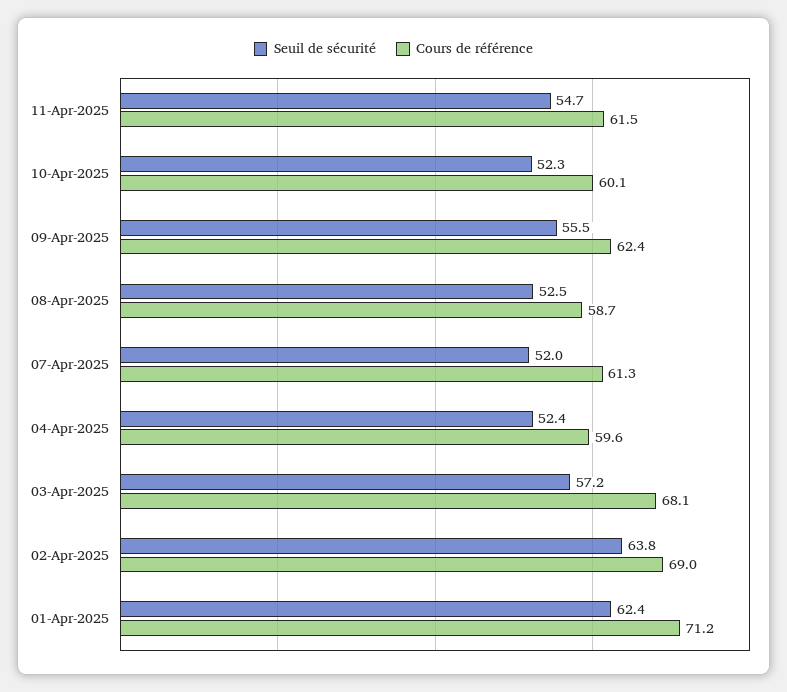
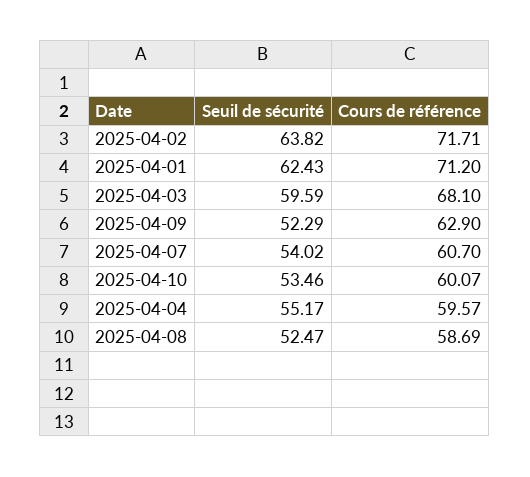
Seuil de sécurité, 11-Apr-2025: 54.7 -> none
Cours de référence, 11-Apr-2025: 61.5 -> none
Seuil de sécurité, 10-Apr-2025: 52.3 -> 53.46
Seuil de sécurité, 09-Apr-2025: 55.5 -> 52.29
Cours de référence, 09-Apr-2025: 62.4 -> 62.9
Seuil de sécurité, 07-Apr-2025: 52 -> 54.02
Cours de référence, 07-Apr-2025: 61.3 -> 60.7
Seuil de sécurité, 04-Apr-2025: 52.4 -> 55.17
Seuil de sécurité, 03-Apr-2025: 57.2 -> 59.59
Cours de référence, 02-Apr-2025: 69 -> 71.71

